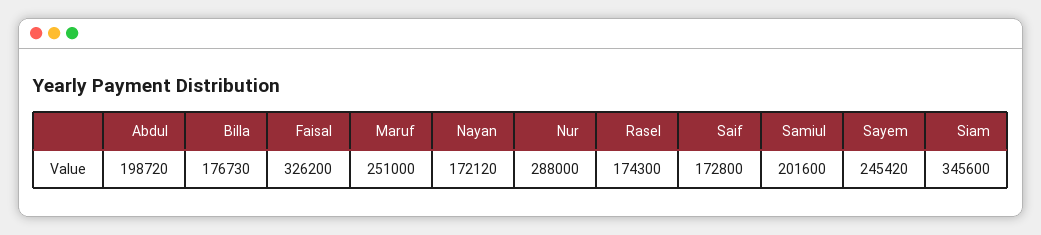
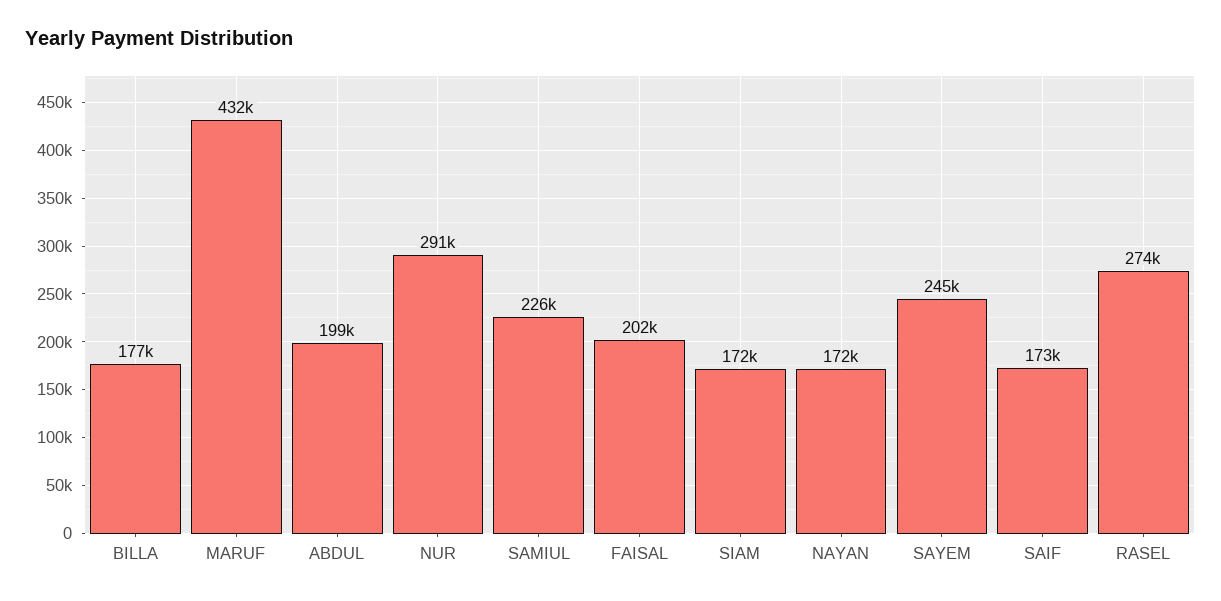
Faisal: 326200 -> 202000
Maruf: 251000 -> 432000
Nur: 288000 -> 291000
Rasel: 174300 -> 274000
Samiul: 201600 -> 226000
Siam: 345600 -> 172000

